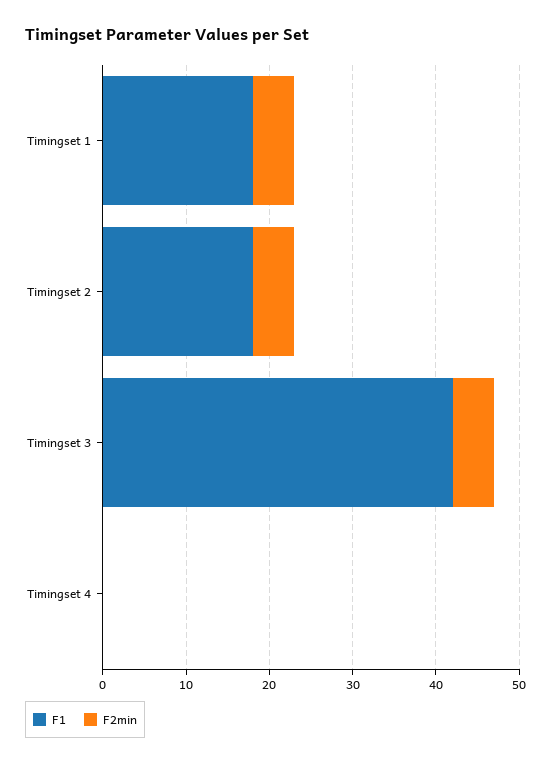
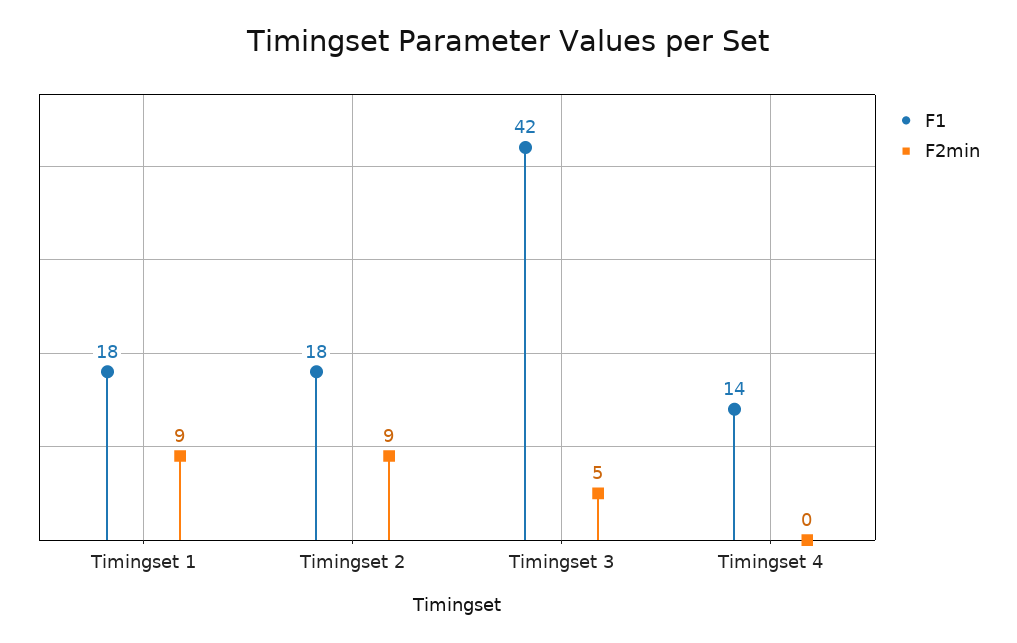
F2min, Timingset 1: 5 -> 9
F2min, Timingset 2: 5 -> 9
F1, Timingset 4: 0 -> 14

